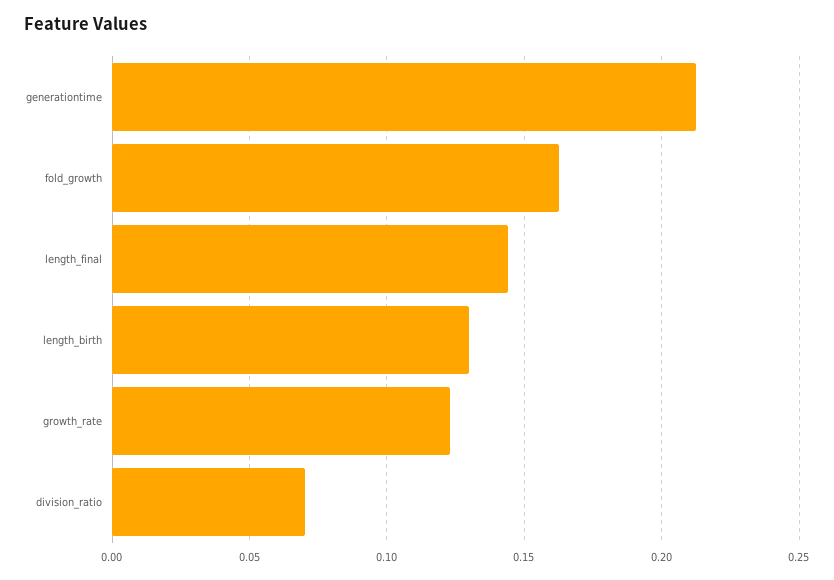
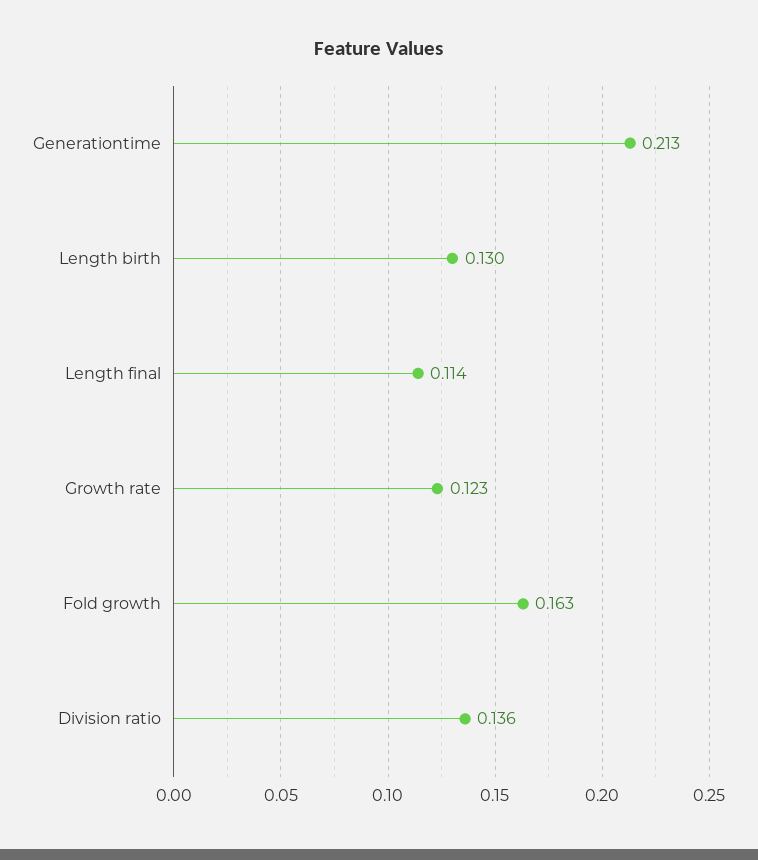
length_final: 0.145 -> 0.114
division_ratio: 0.07 -> 0.136

